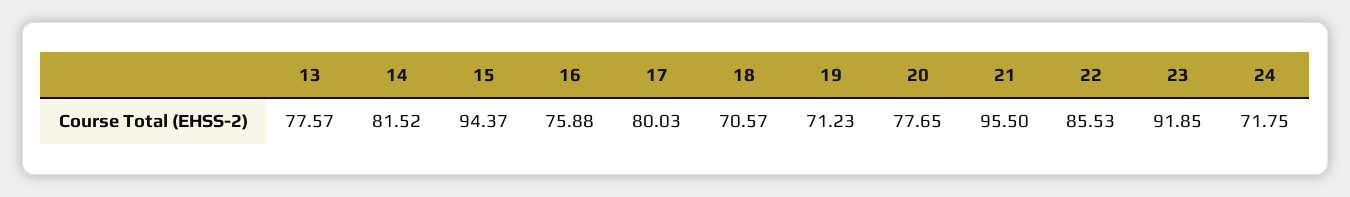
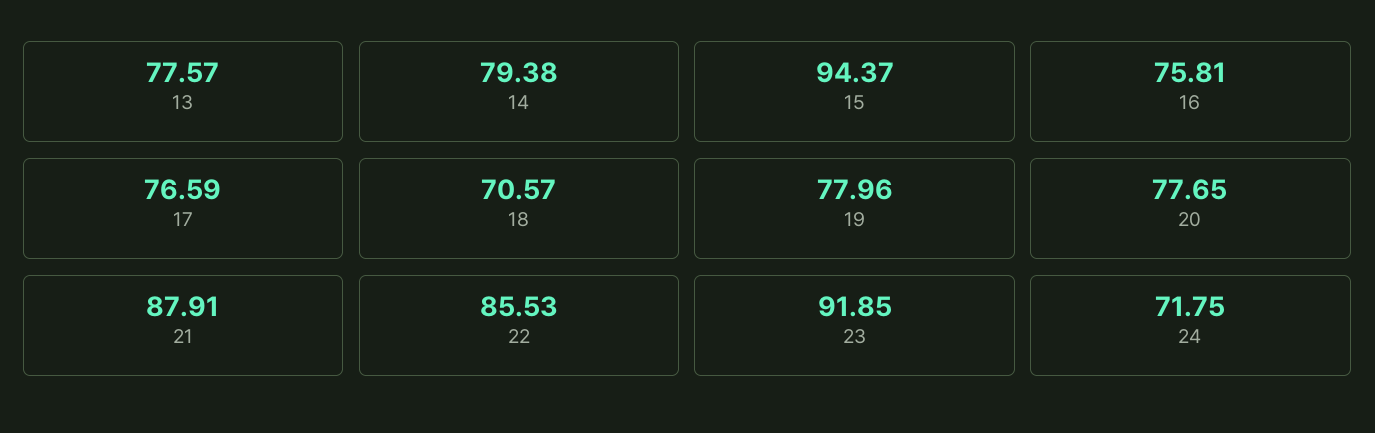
14: 81.52 -> 79.38
16: 75.88 -> 75.81
17: 80.03 -> 76.59
19: 71.23 -> 77.96
21: 95.5 -> 87.91

